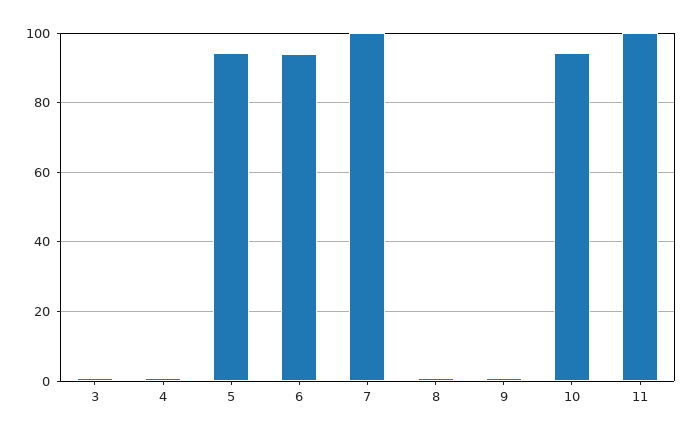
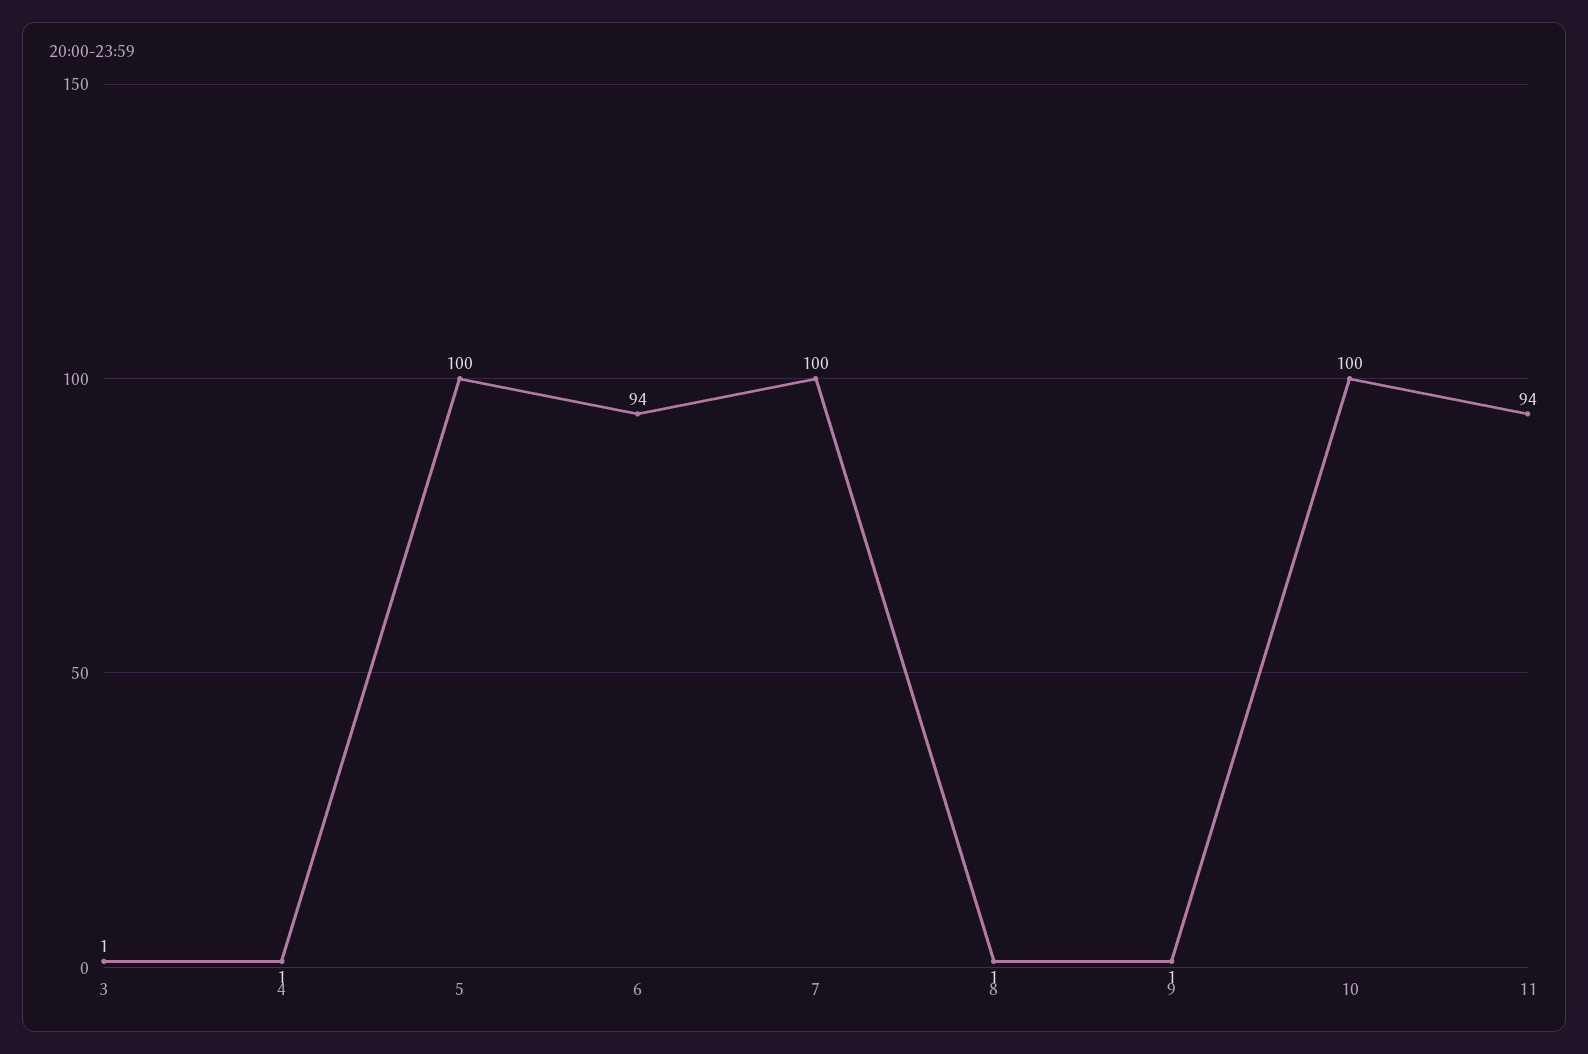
5: 94 -> 100
10: 94 -> 100
11: 100 -> 94

